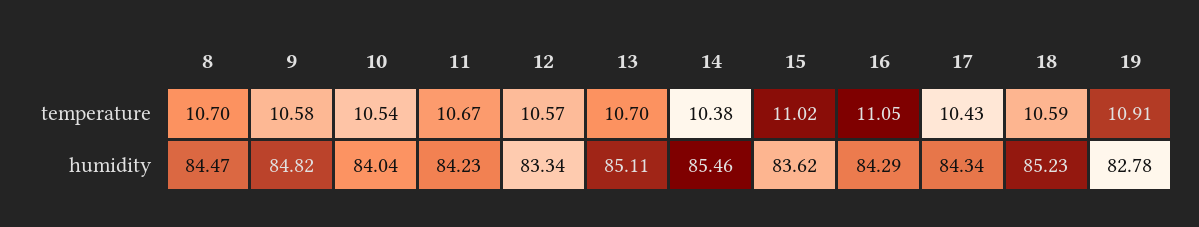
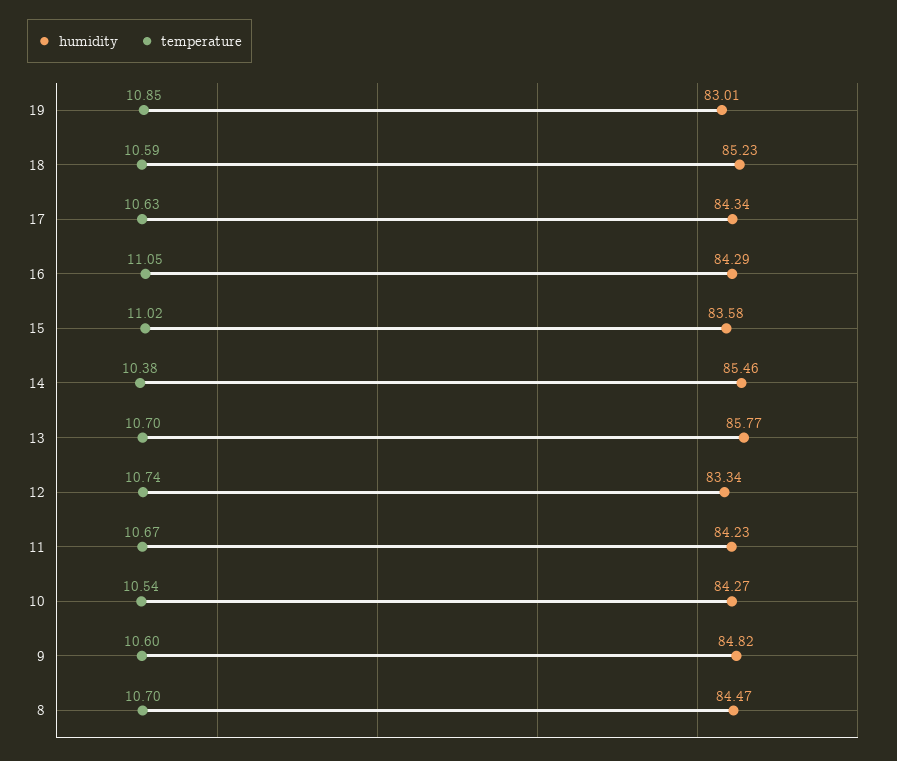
temperature, 9: 10.58 -> 10.6
temperature, 12: 10.57 -> 10.74
temperature, 17: 10.43 -> 10.63
temperature, 19: 10.91 -> 10.85
humidity, 10: 84.04 -> 84.27
humidity, 13: 85.11 -> 85.77
humidity, 15: 83.62 -> 83.58
humidity, 19: 82.78 -> 83.01

